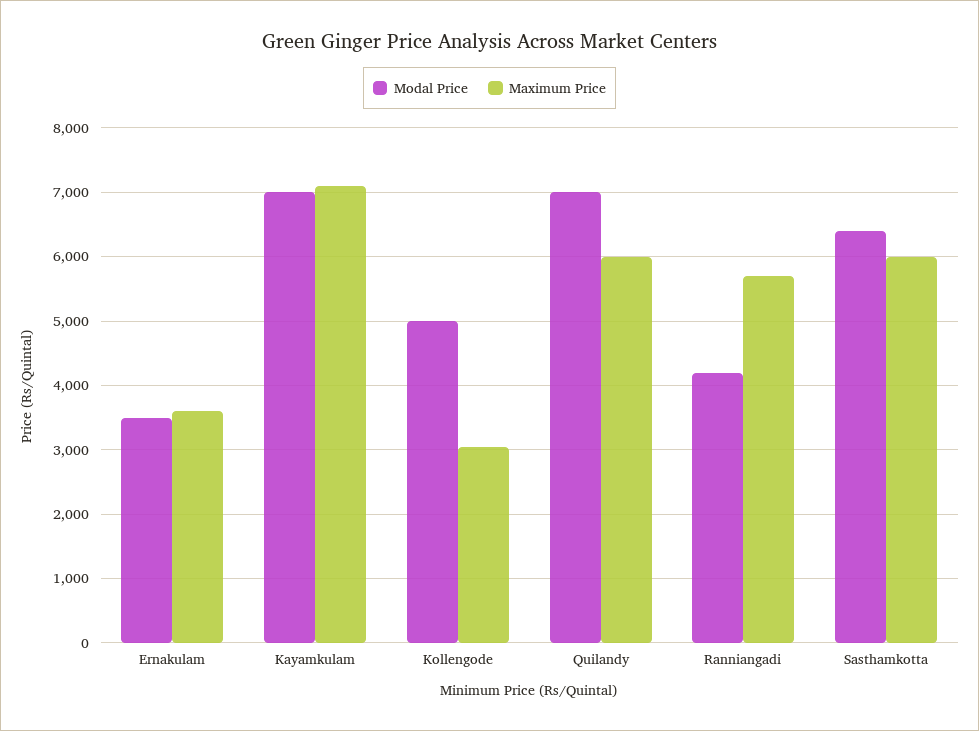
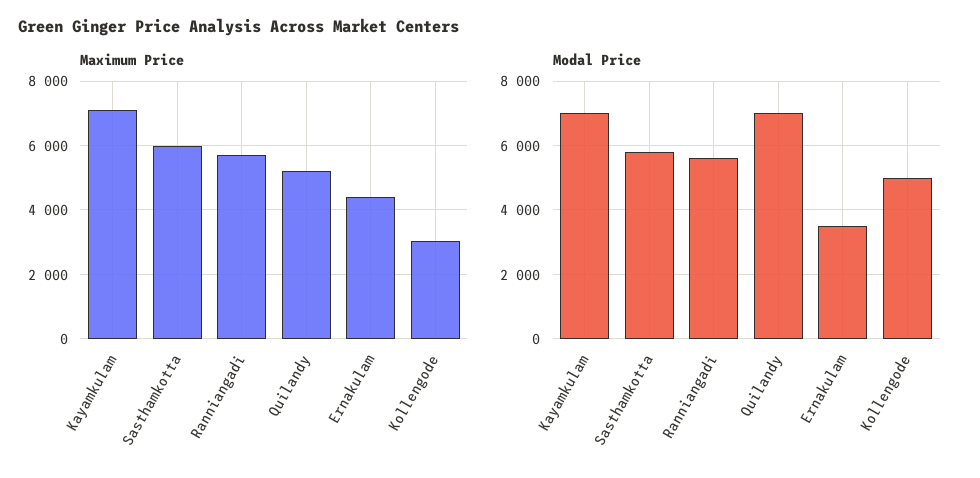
Maximum Price, Ernakulam: 3600 -> 4400
Maximum Price, Quilandy: 6000 -> 5200
Modal Price, Ranniangadi: 4200 -> 5600
Modal Price, Sasthamkotta: 6400 -> 5800

